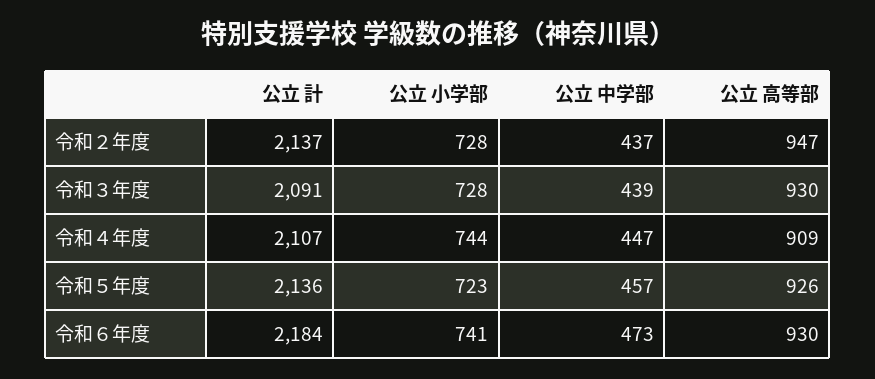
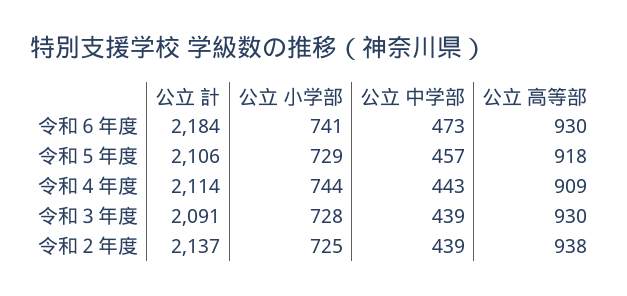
公立 小学部, 令和２年度: 728 -> 725
公立 中学部, 令和２年度: 437 -> 439
公立 高等部, 令和２年度: 947 -> 938
公立 計, 令和４年度: 2107 -> 2114
公立 中学部, 令和４年度: 447 -> 443
公立 計, 令和５年度: 2136 -> 2106
公立 小学部, 令和５年度: 723 -> 729
公立 高等部, 令和５年度: 926 -> 918

